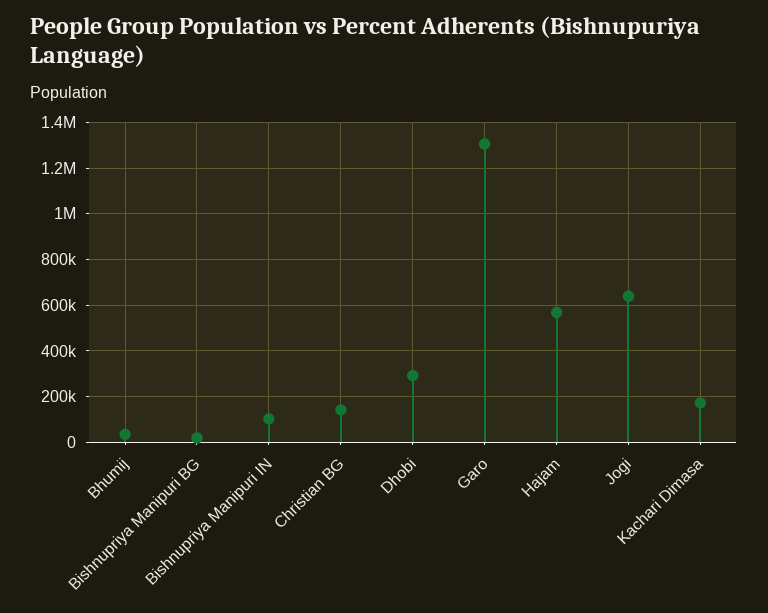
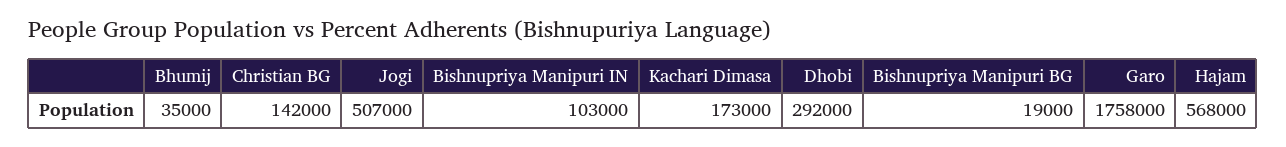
Garo: 1300000 -> 1758000
Jogi: 650000 -> 507000

